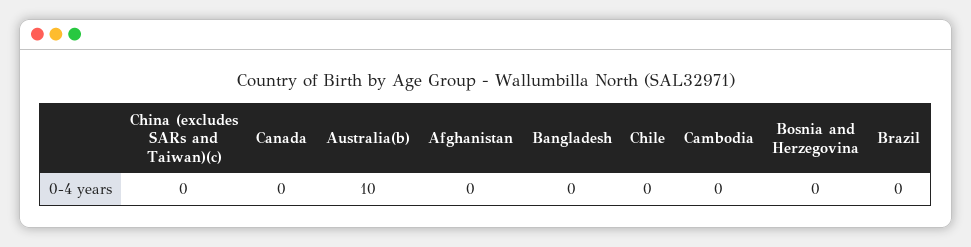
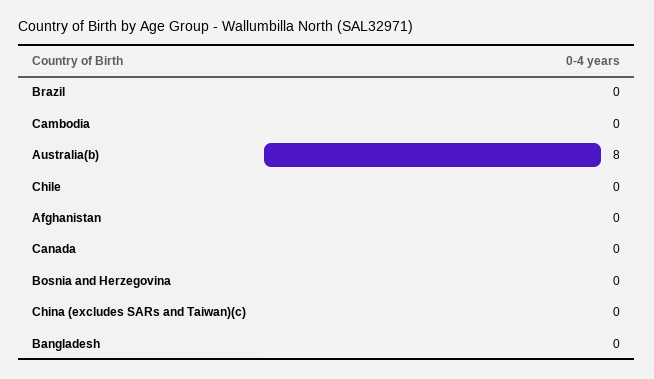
Australia(b): 10 -> 8

